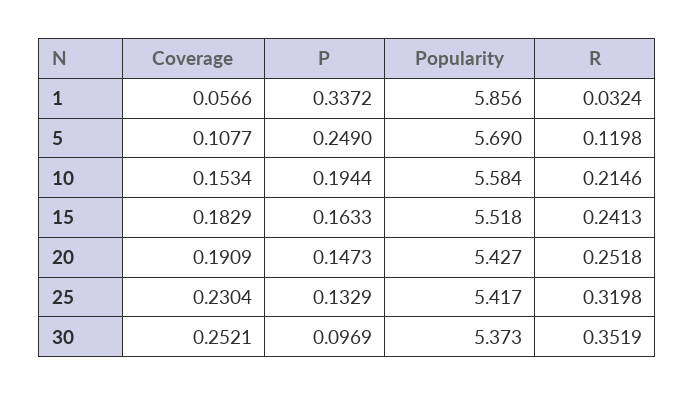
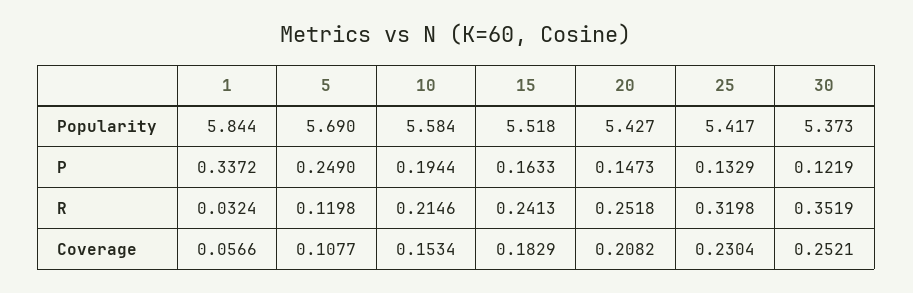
Popularity, 1: 5.856 -> 5.844
Coverage, 20: 0.1909 -> 0.2082
P, 30: 0.0969 -> 0.1219

